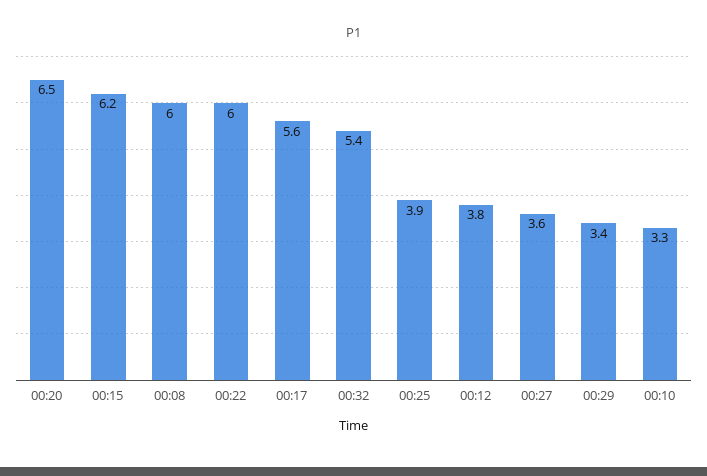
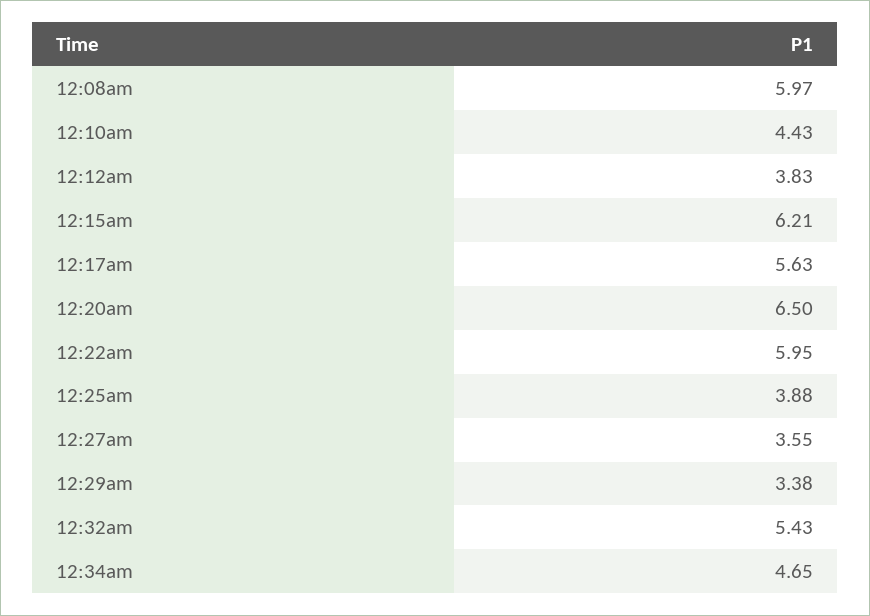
00:10: 3.3 -> 4.43
12:34am: none -> 4.65

